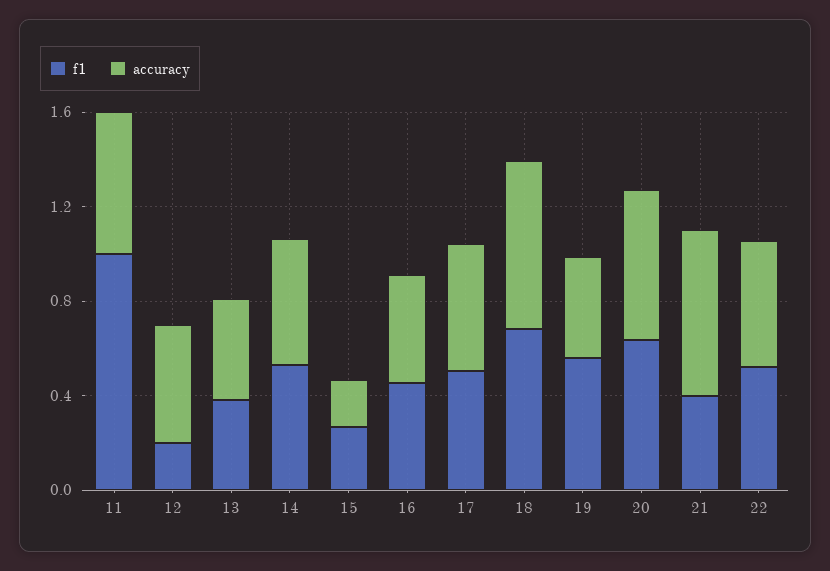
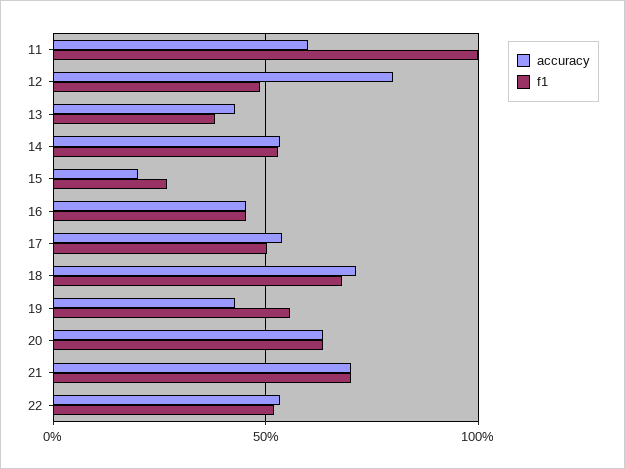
f1, 12: 0.2 -> 0.5
accuracy, 12: 0.5 -> 0.8
f1, 21: 0.4 -> 0.7

